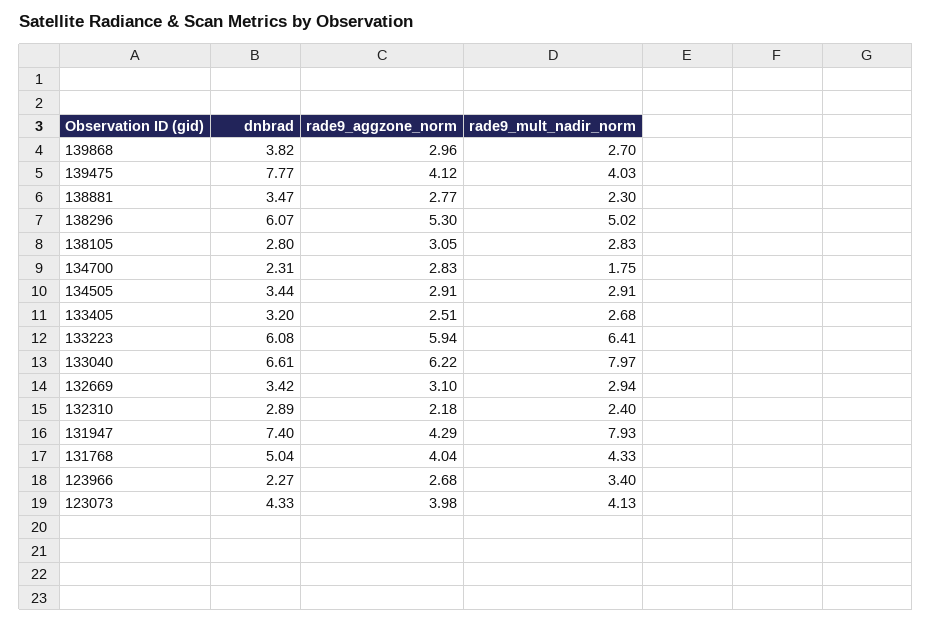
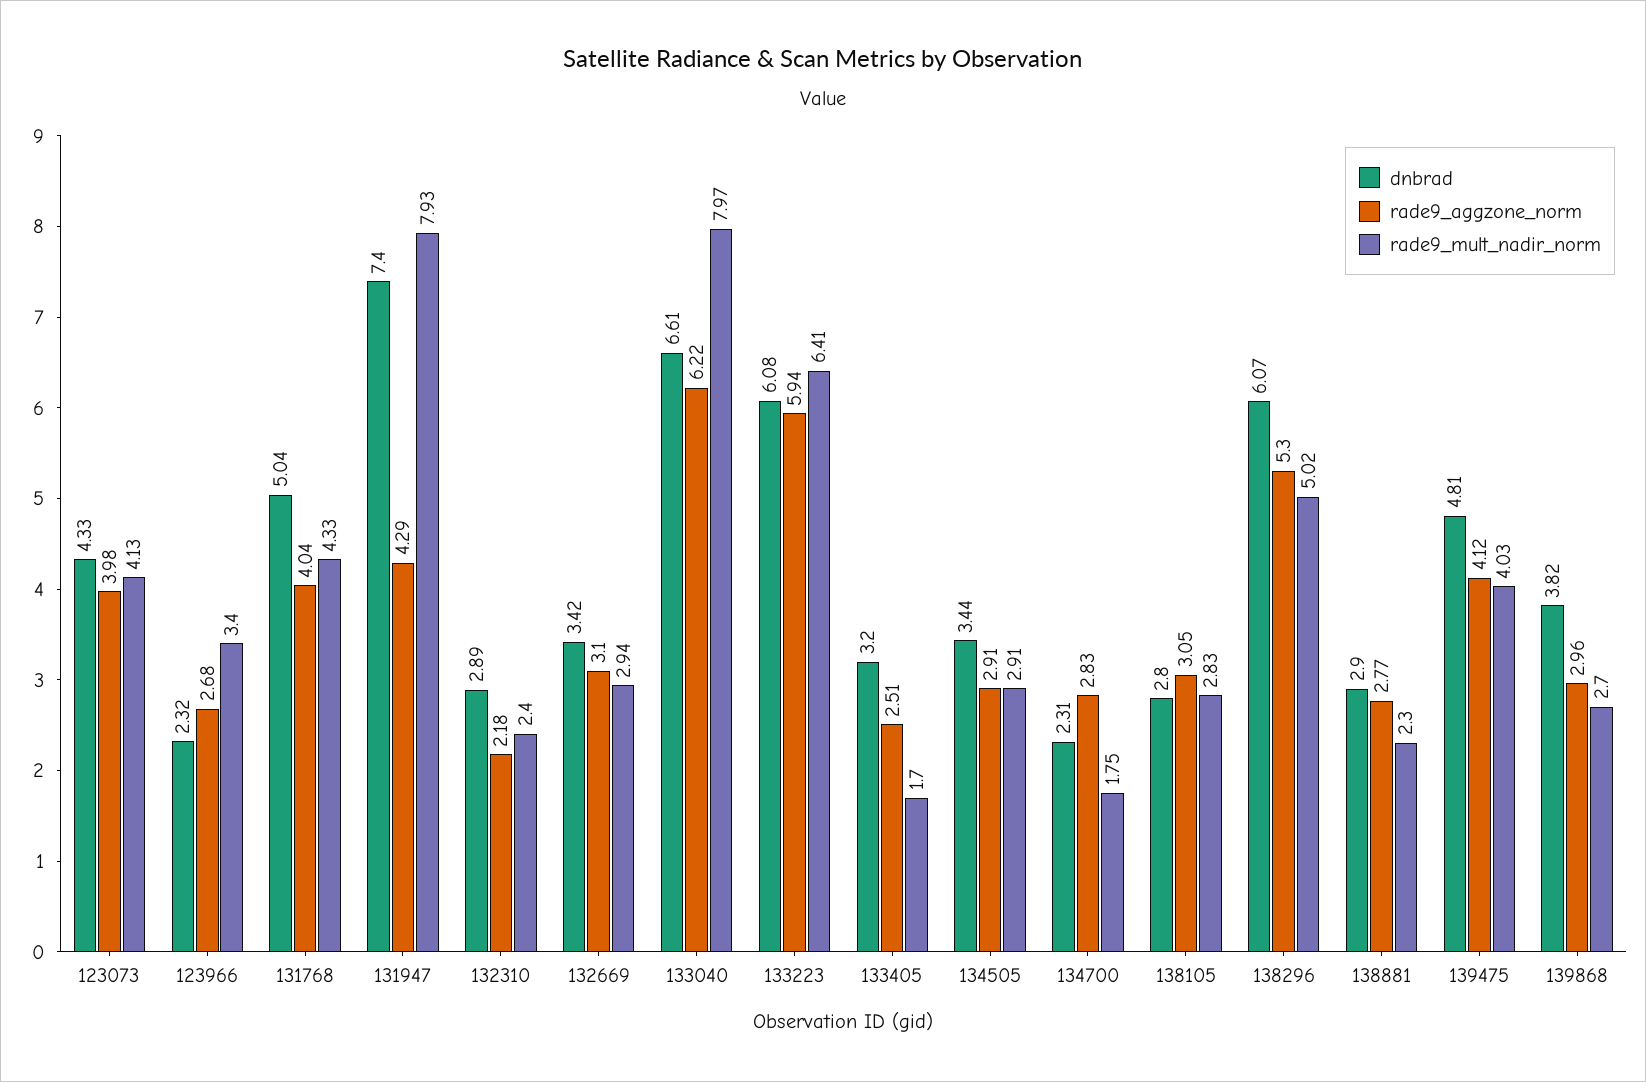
dnbrad, 139475: 7.77 -> 4.81
dnbrad, 138881: 3.47 -> 2.9
rade9_mult_nadir_norm, 133405: 2.68 -> 1.7
dnbrad, 123966: 2.27 -> 2.32

